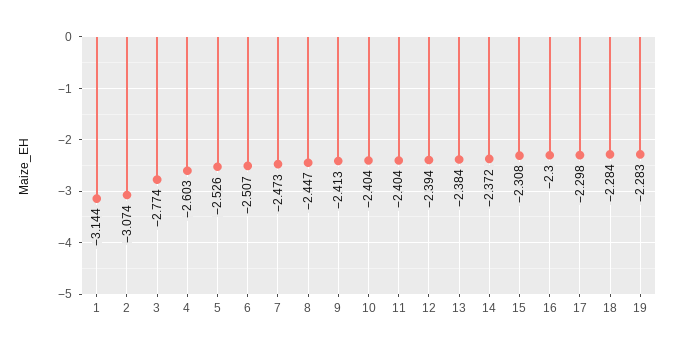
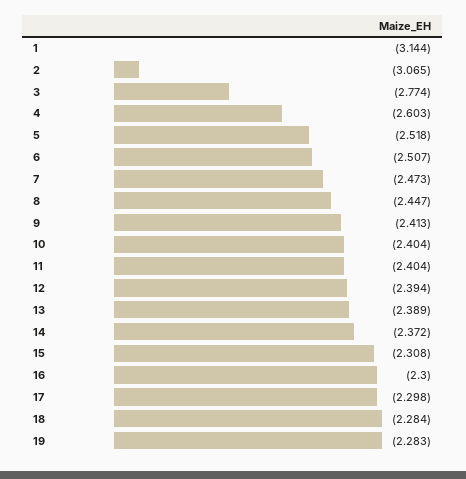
2: -3.074 -> -3.065
5: -2.526 -> -2.518
13: -2.384 -> -2.389

